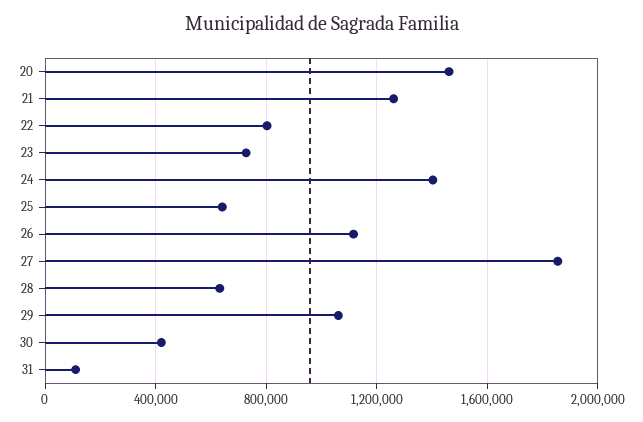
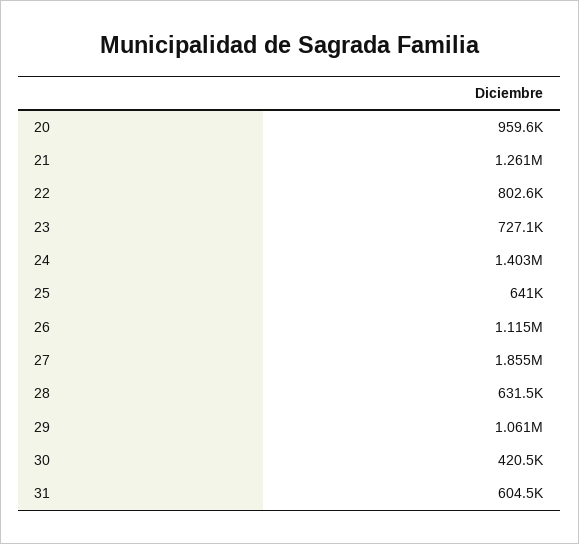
20: 1450000 -> 959600
31: 100000 -> 604500

